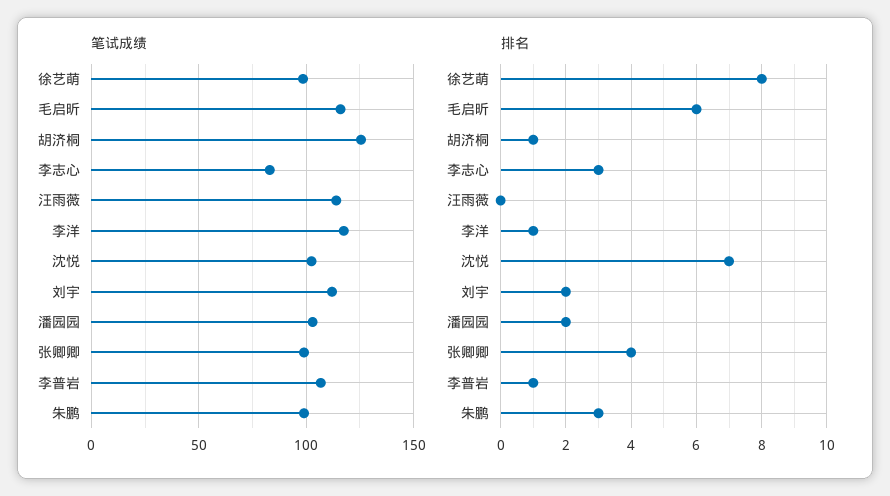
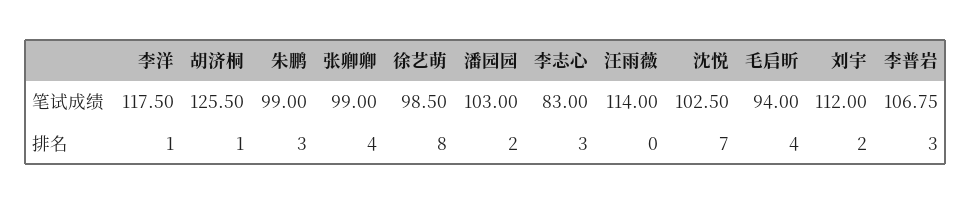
笔试成绩, 毛启昕: 115 -> 94
排名, 毛启昕: 6 -> 4
排名, 李普岩: 1 -> 3

